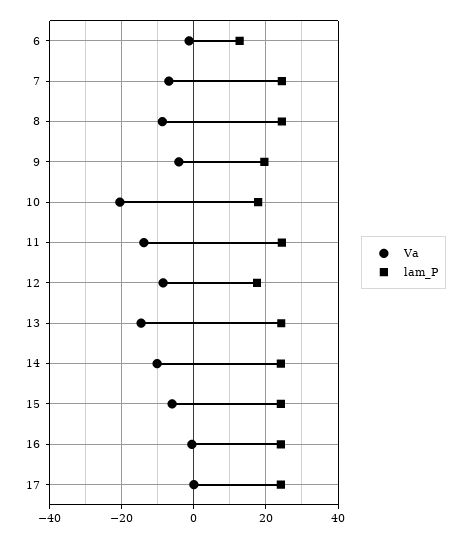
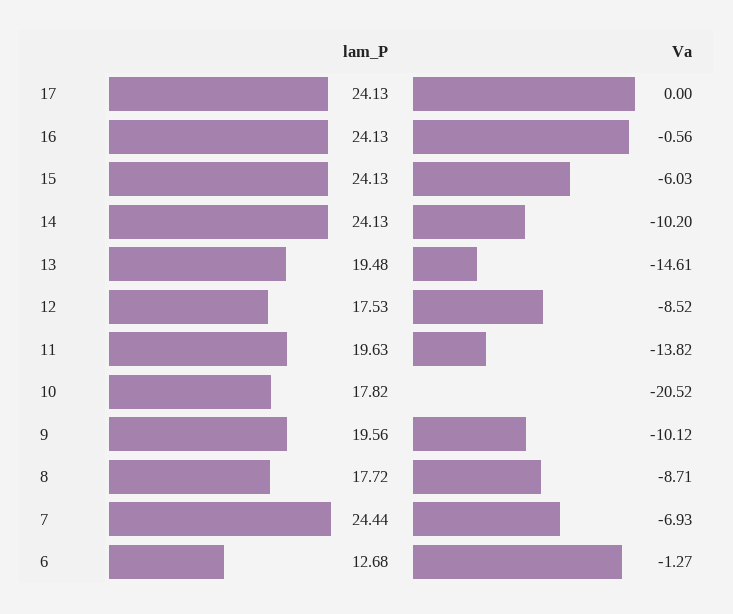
lam_P, 8: 24 -> 17.72
Va, 9: -4 -> -10.12
lam_P, 11: 24 -> 19.63
lam_P, 13: 24 -> 19.48

